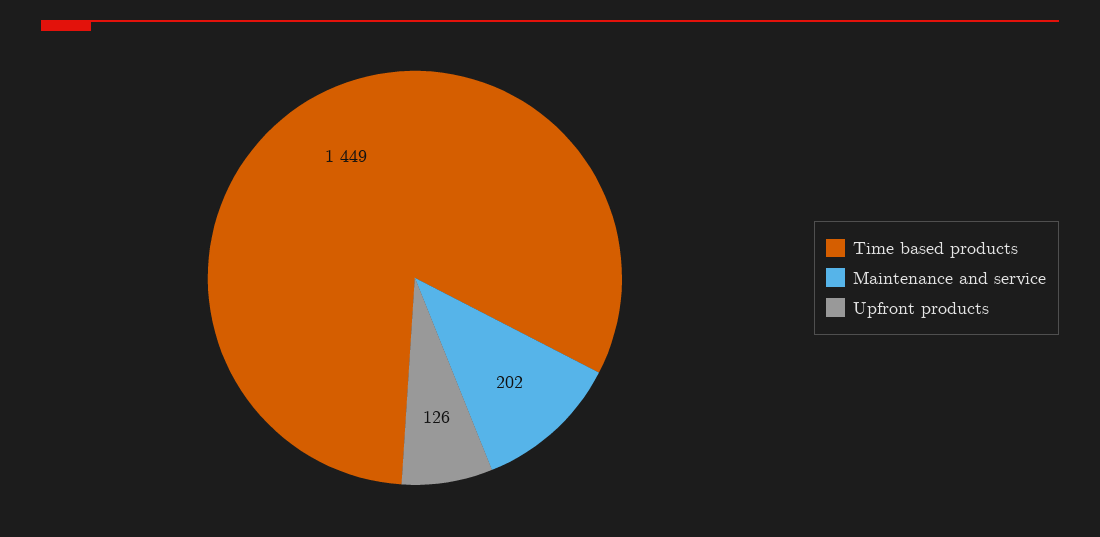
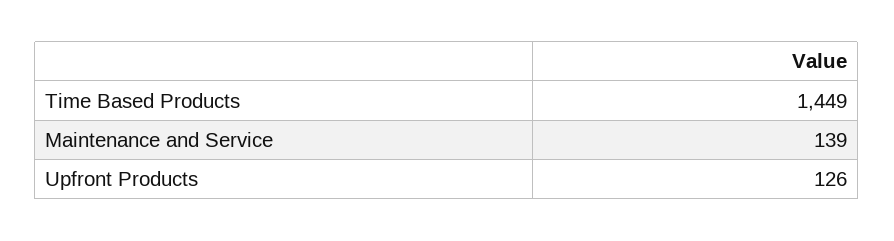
Maintenance and service: 202 -> 139

